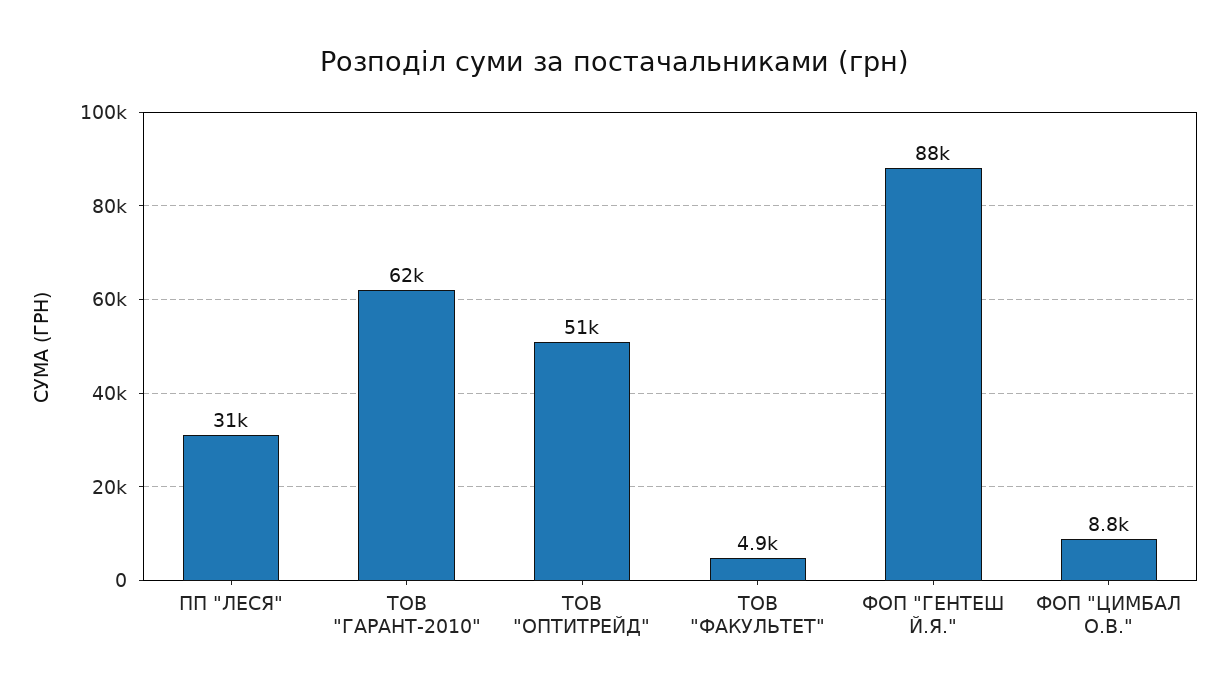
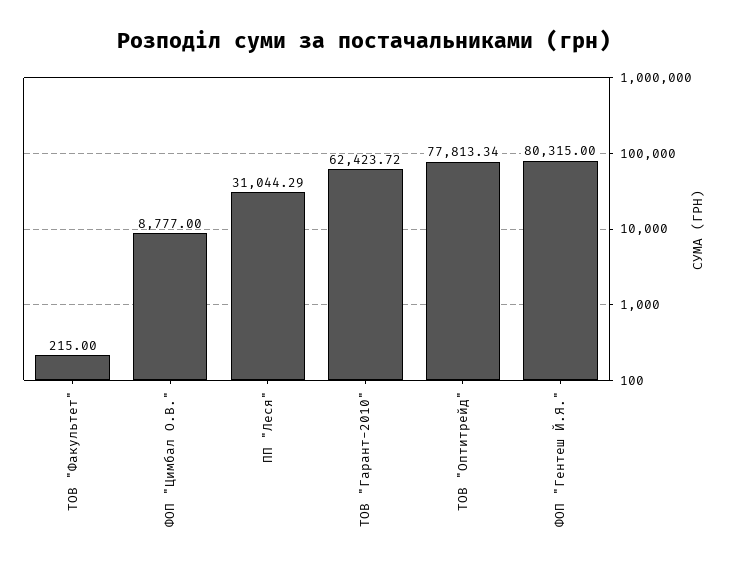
ТОВ "ОПТИТРЕЙД": 51000 -> 77813.34
ТОВ "ФАКУЛЬТЕТ": 4900 -> 215
ФОП "ГЕНТЕШ Й.Я.": 88000 -> 80315

